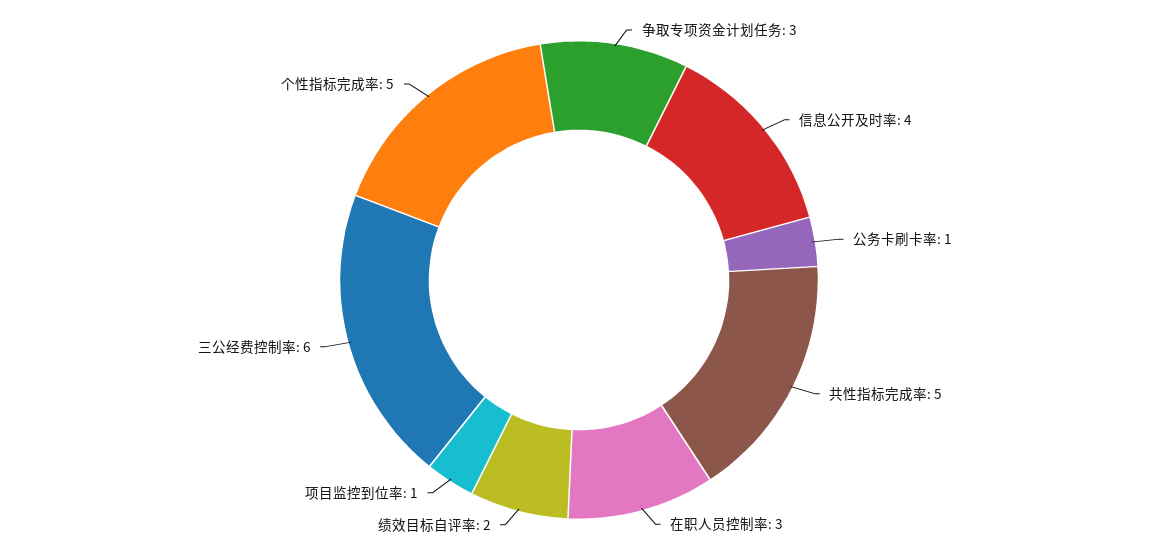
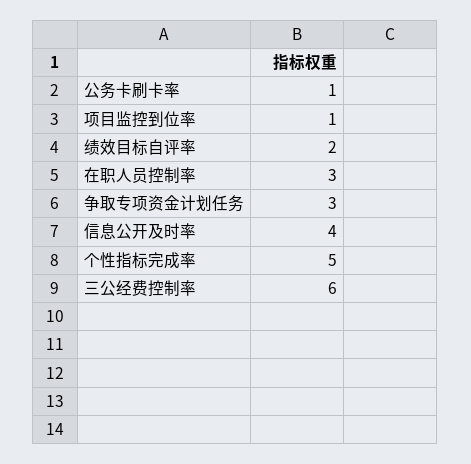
共性指标完成率: 5 -> none

